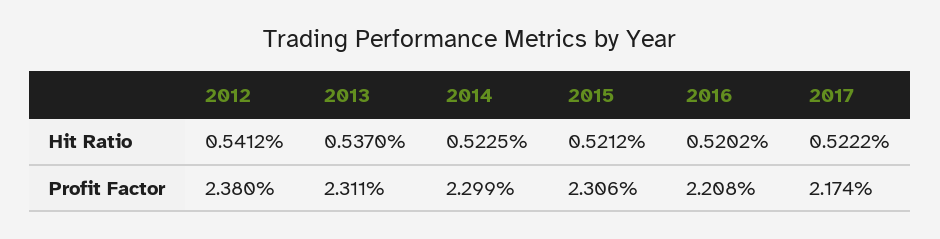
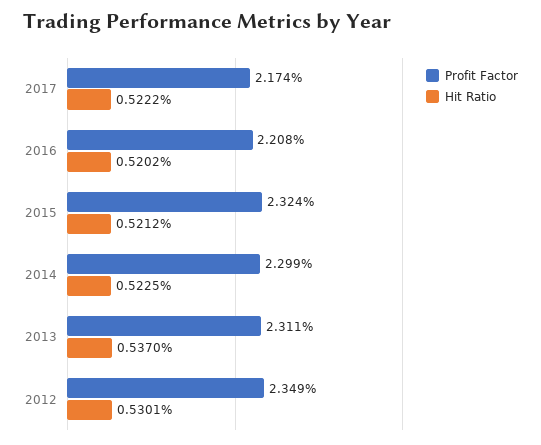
Hit Ratio, 2012: 0.5412 -> 0.5301
Profit Factor, 2012: 2.38 -> 2.349
Profit Factor, 2015: 2.306 -> 2.324

